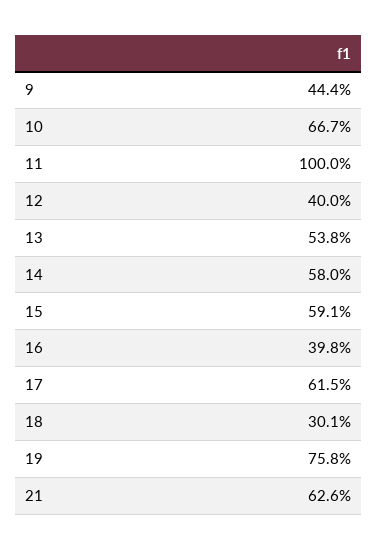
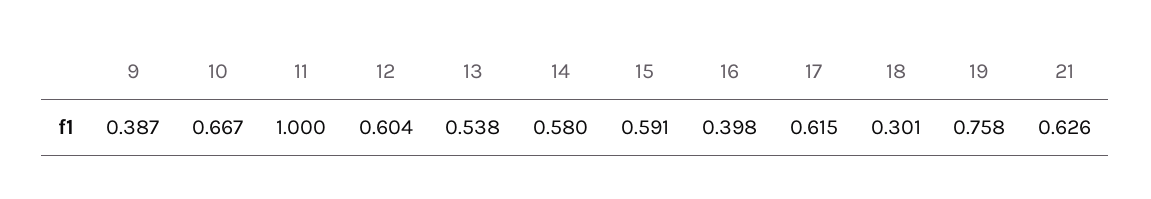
9: 0.444 -> 0.387
12: 0.4 -> 0.604

